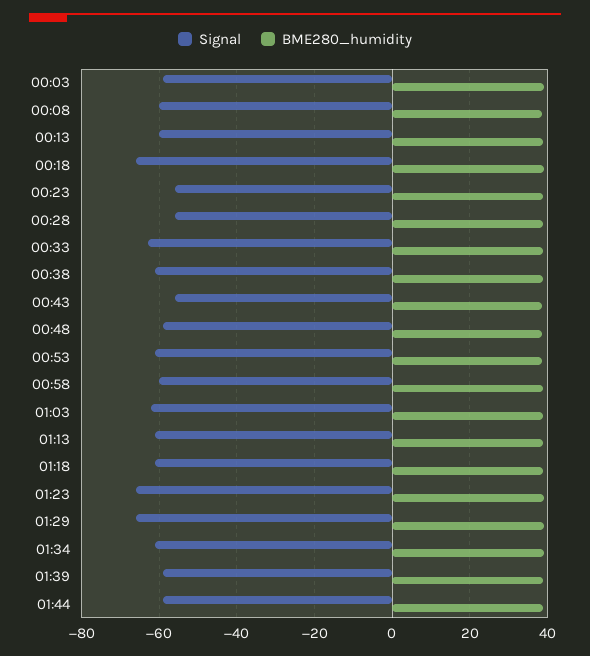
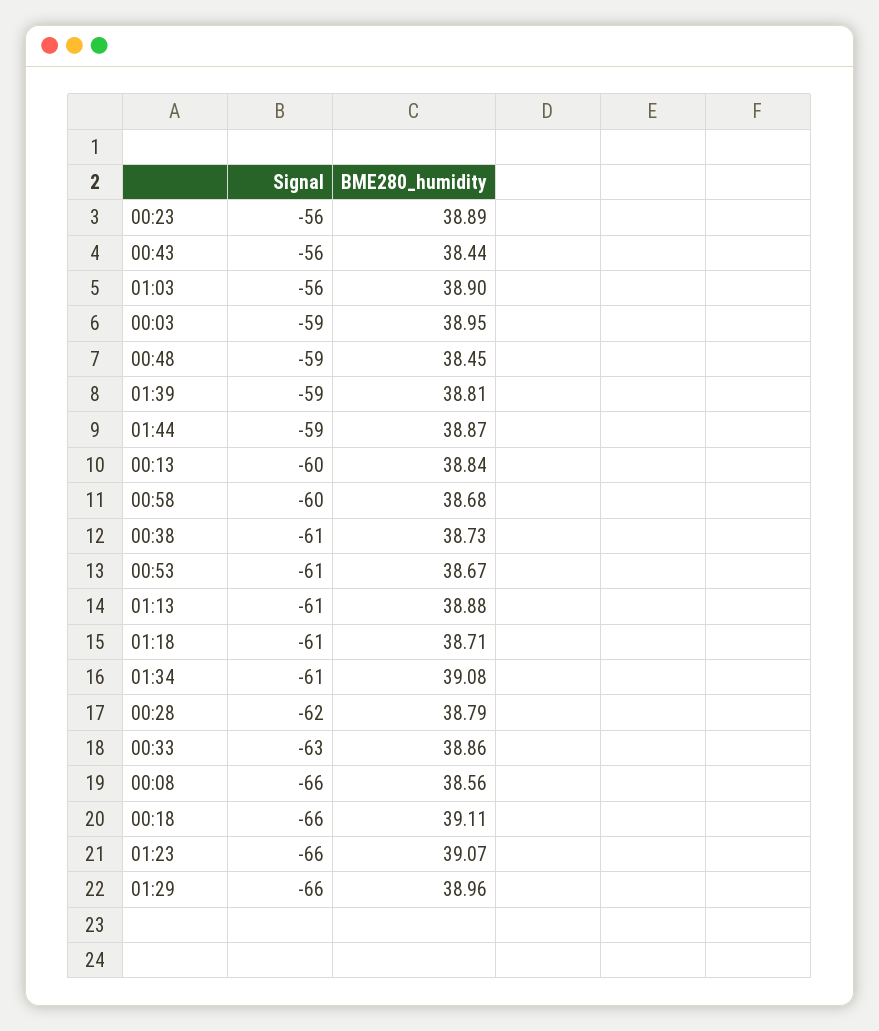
Signal, 00:08: -60 -> -66
Signal, 00:28: -56 -> -62
Signal, 01:03: -62 -> -56

